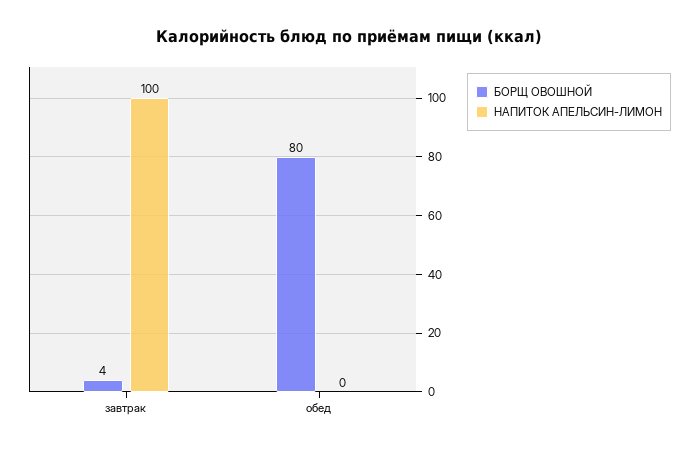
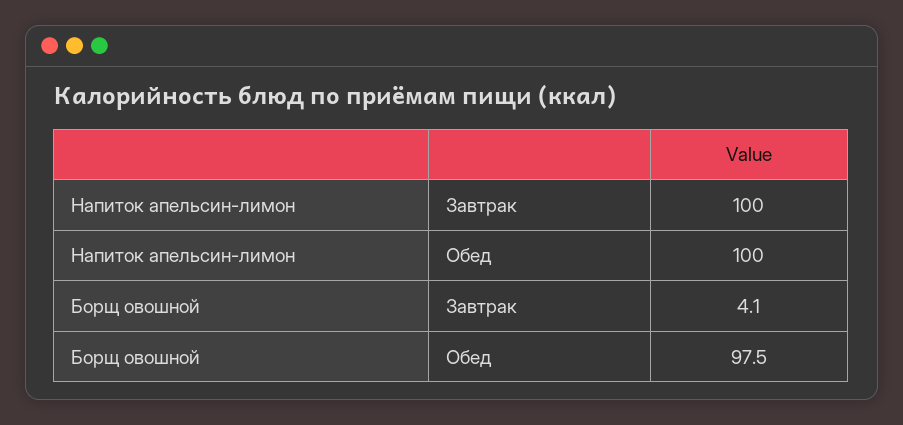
БОРЩ ОВОШНОЙ, обед: 80 -> 97.5
НАПИТОК АПЕЛЬСИН-ЛИМОН, обед: 0 -> 100

